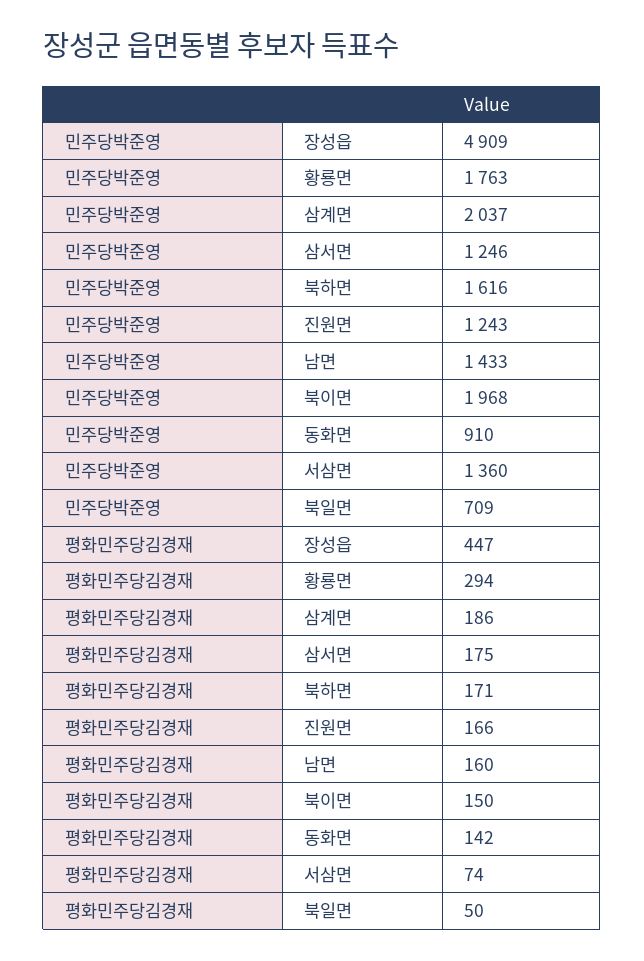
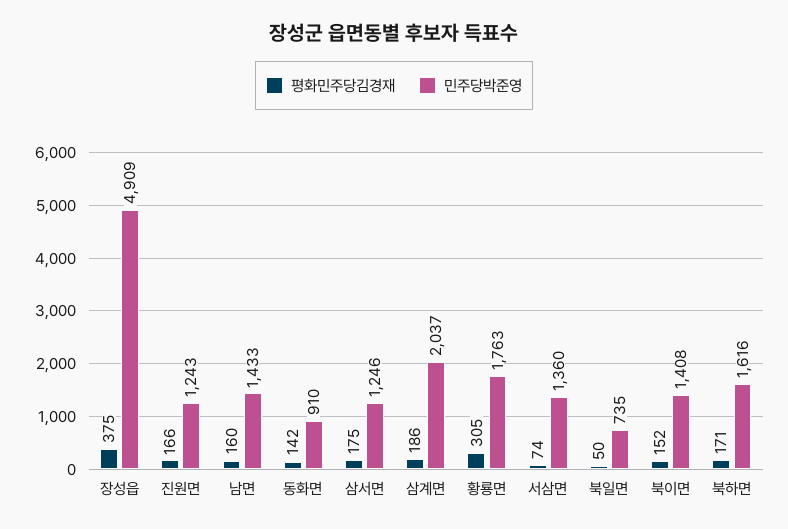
민주당박준영, 북이면: 1968 -> 1408
민주당박준영, 북일면: 709 -> 735
평화민주당김경재, 장성읍: 447 -> 375
평화민주당김경재, 황룡면: 294 -> 305
평화민주당김경재, 북이면: 150 -> 152

